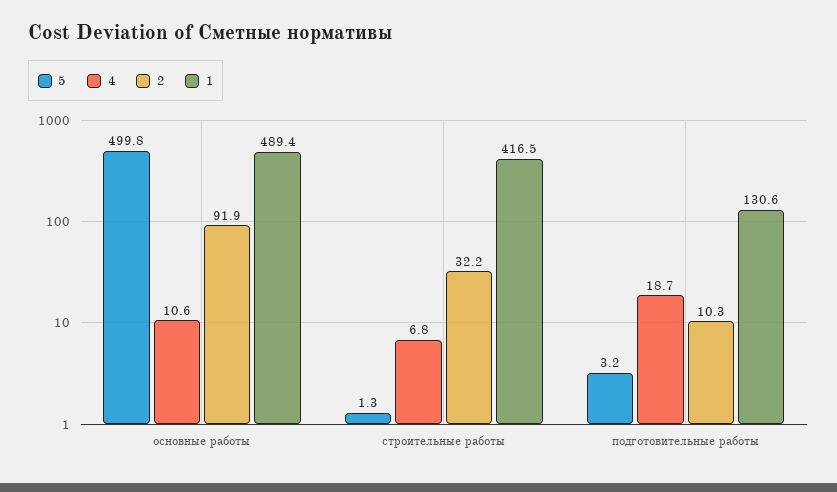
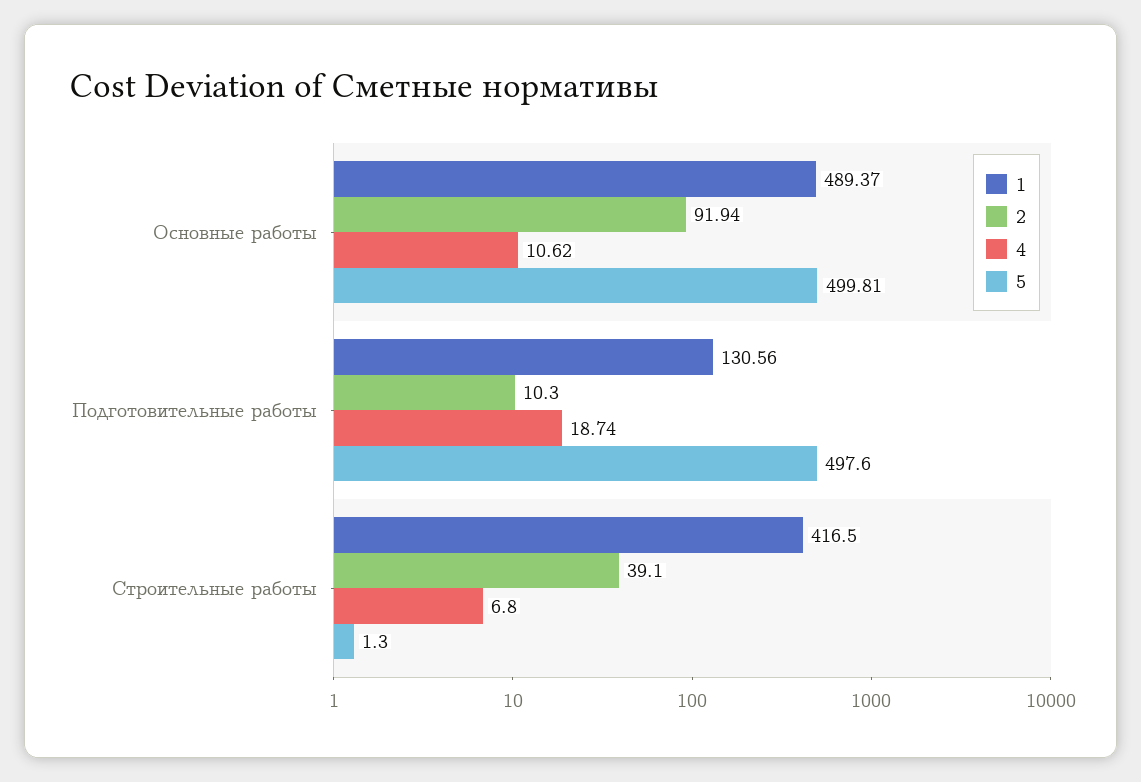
2, строительные работы: 32.2 -> 39.1
5, подготовительные работы: 3.2 -> 497.6

